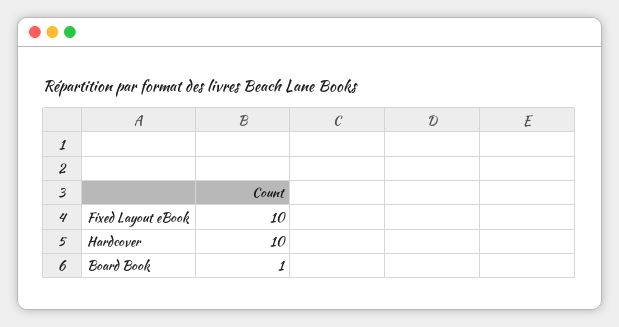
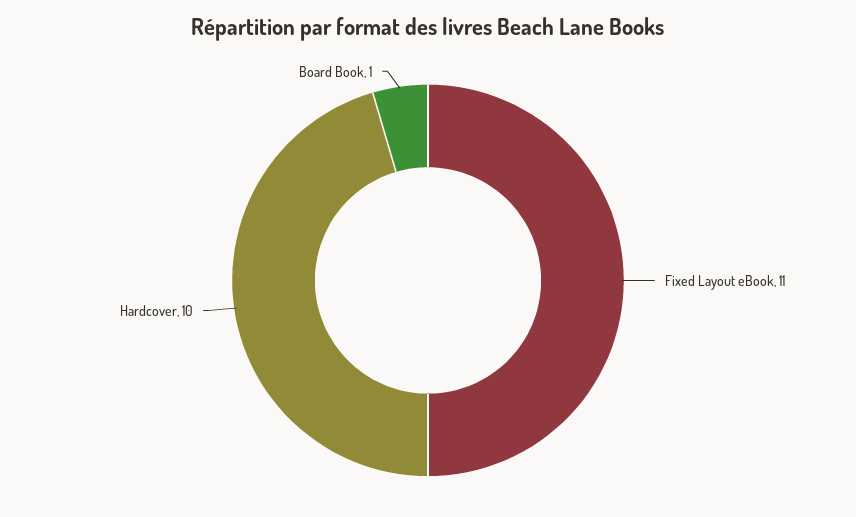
Fixed Layout eBook: 10 -> 11

